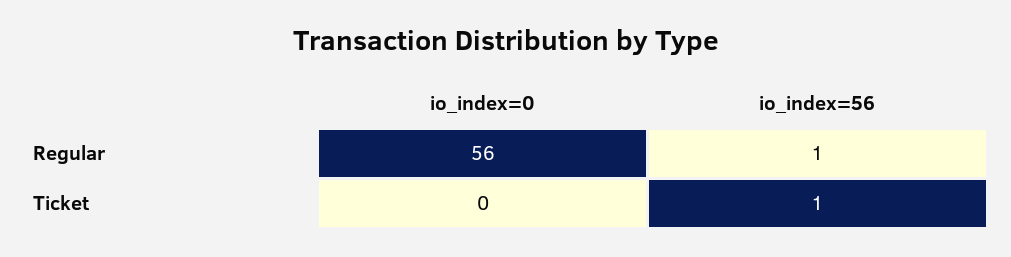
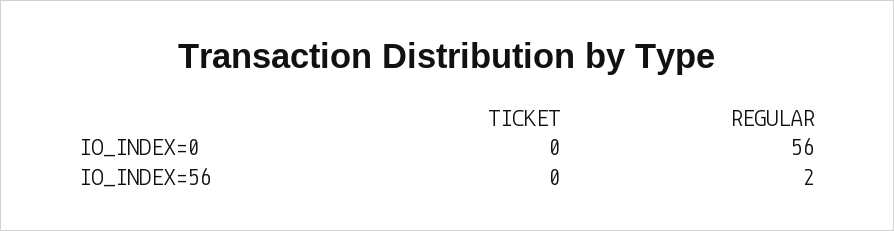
io_index=56, Regular: 1 -> 2
io_index=56, Ticket: 1 -> 0

